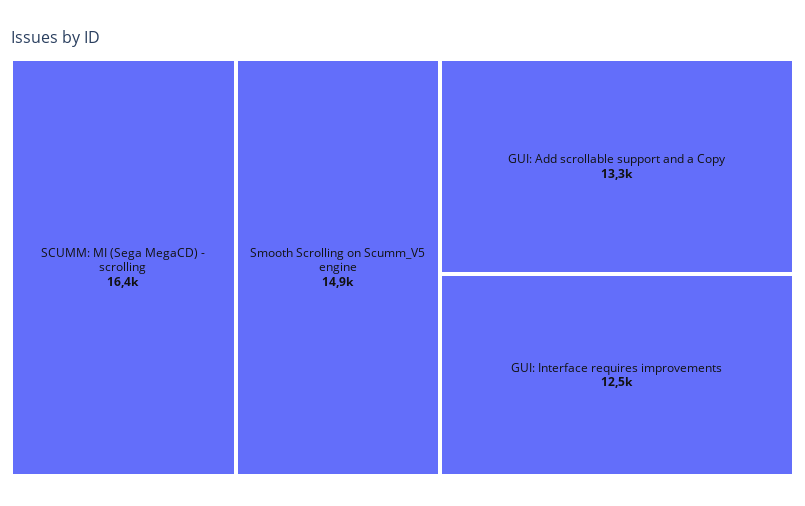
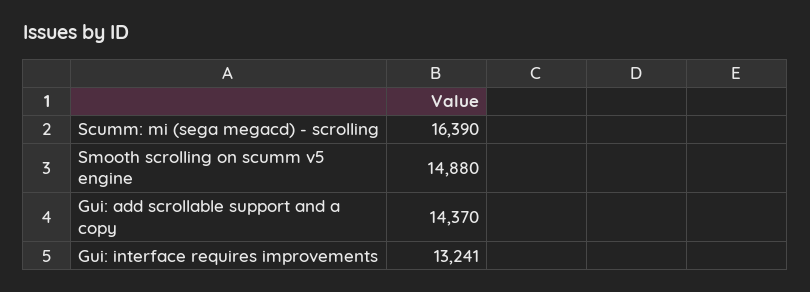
GUI: Add scrollable support and a Copy: 13300 -> 14370
GUI: Interface requires improvements: 12500 -> 13241

